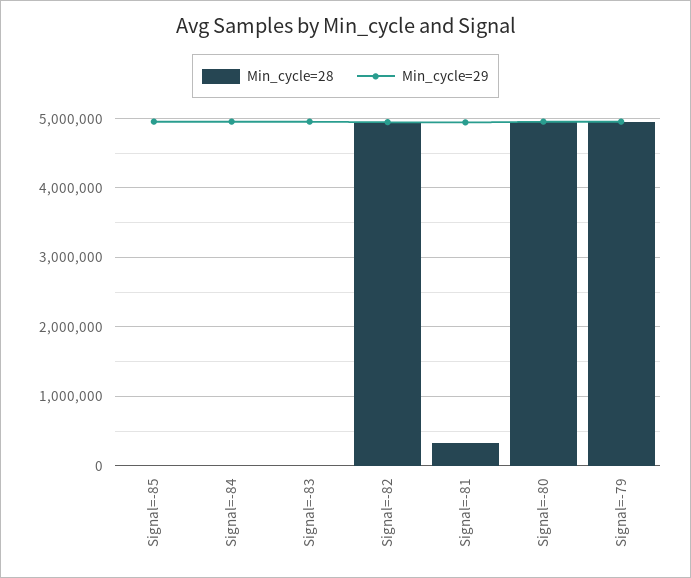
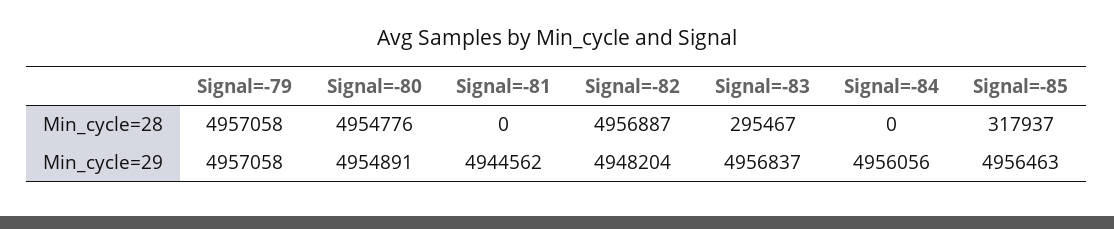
Min_cycle=28, Signal=-85: 0 -> 317937
Min_cycle=28, Signal=-83: 0 -> 295467
Min_cycle=28, Signal=-81: 300000 -> 0

